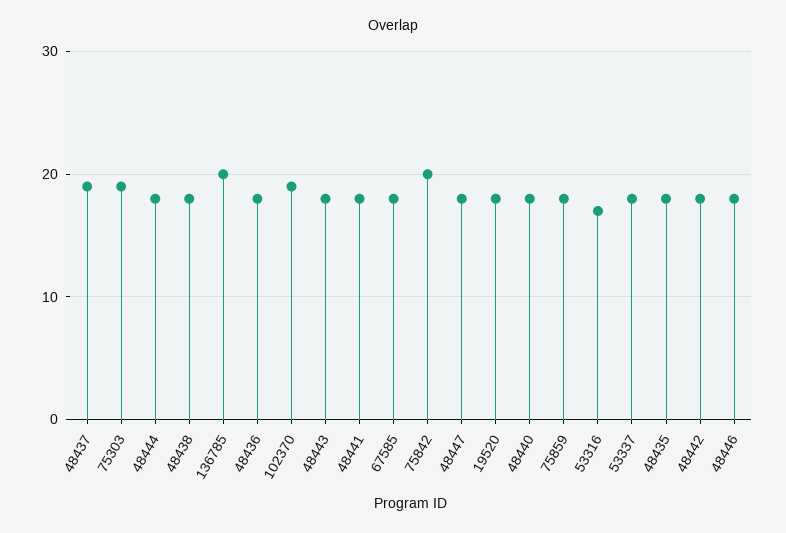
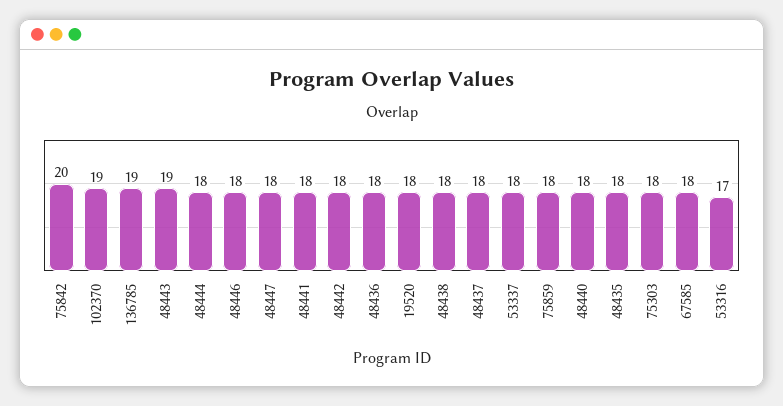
48437: 19 -> 18
75303: 19 -> 18
136785: 20 -> 19
48443: 18 -> 19

